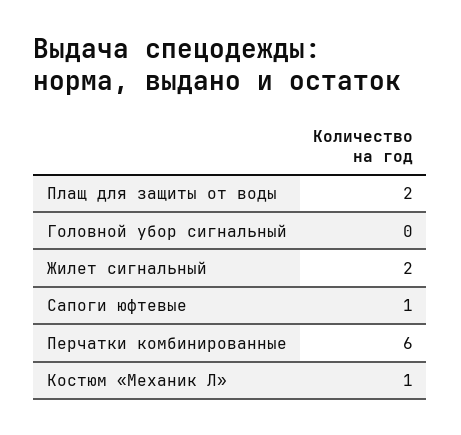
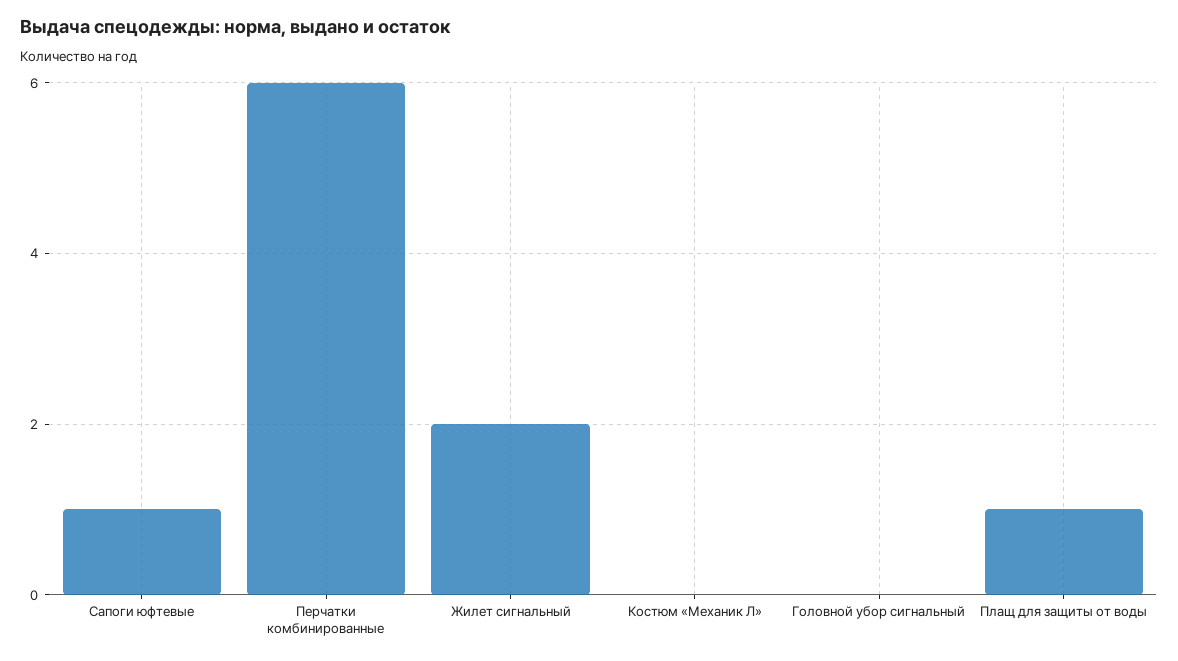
Плащ для защиты от воды: 2 -> 1
Костюм «Механик Л»: 1 -> 0

